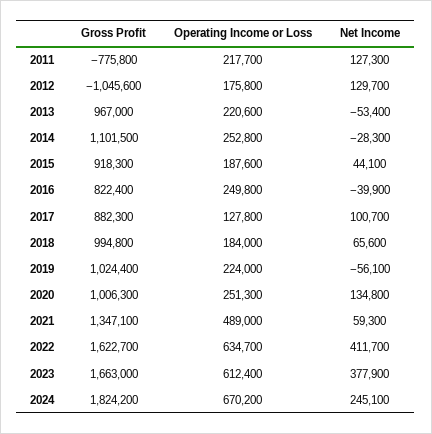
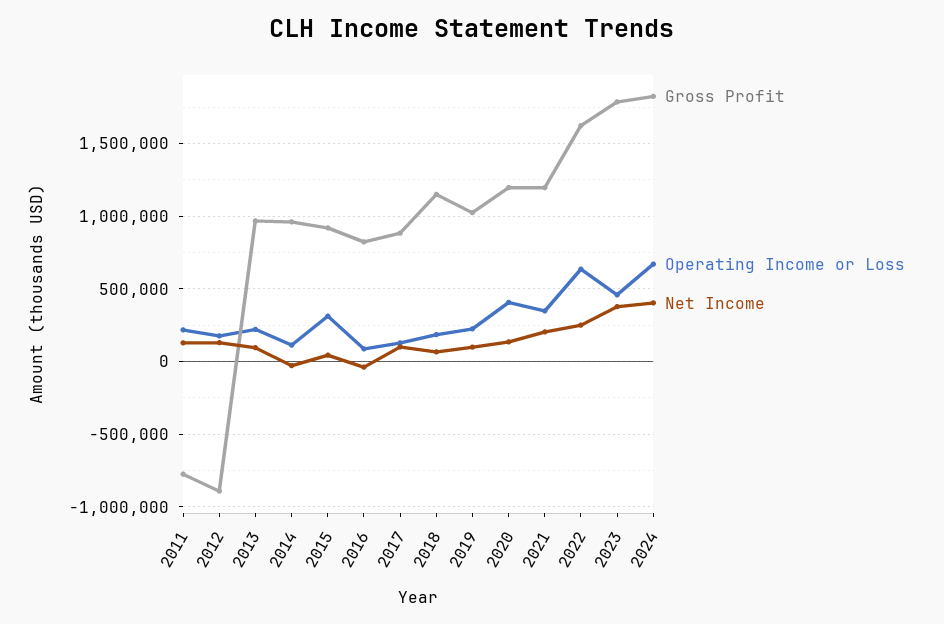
Gross Profit, 2012: -1045600 -> -900000
Net Income, 2013: -53400 -> 100000
Gross Profit, 2014: 1101500 -> 950000
Operating Income or Loss, 2014: 252800 -> 100000
Operating Income or Loss, 2015: 187600 -> 300000
Operating Income or Loss, 2016: 249800 -> 100000
Gross Profit, 2018: 994800 -> 1150000
Net Income, 2019: -56100 -> 100000
Gross Profit, 2020: 1006300 -> 1200000
Operating Income or Loss, 2020: 251300 -> 400000
Gross Profit, 2021: 1347100 -> 1200000
Operating Income or Loss, 2021: 489000 -> 350000
Net Income, 2021: 59300 -> 200000
Net Income, 2022: 411700 -> 250000
Gross Profit, 2023: 1663000 -> 1800000
Operating Income or Loss, 2023: 612400 -> 450000
Net Income, 2024: 245100 -> 400000

